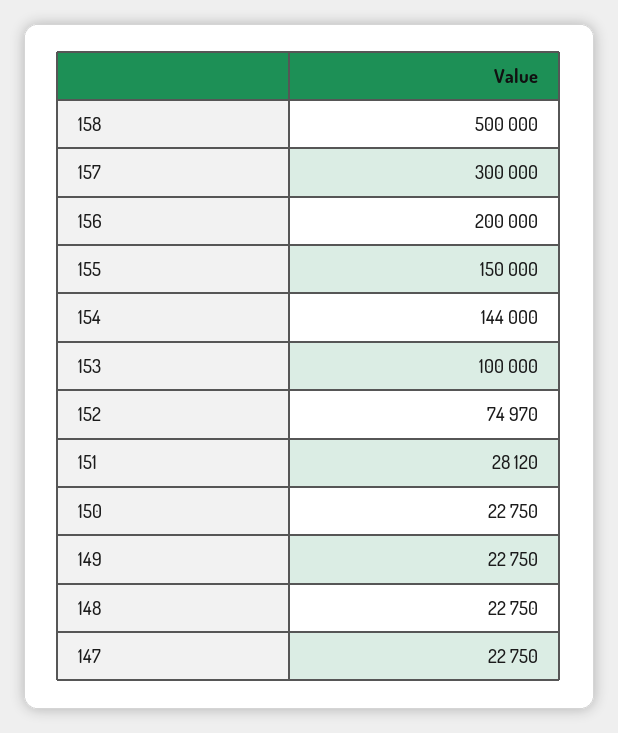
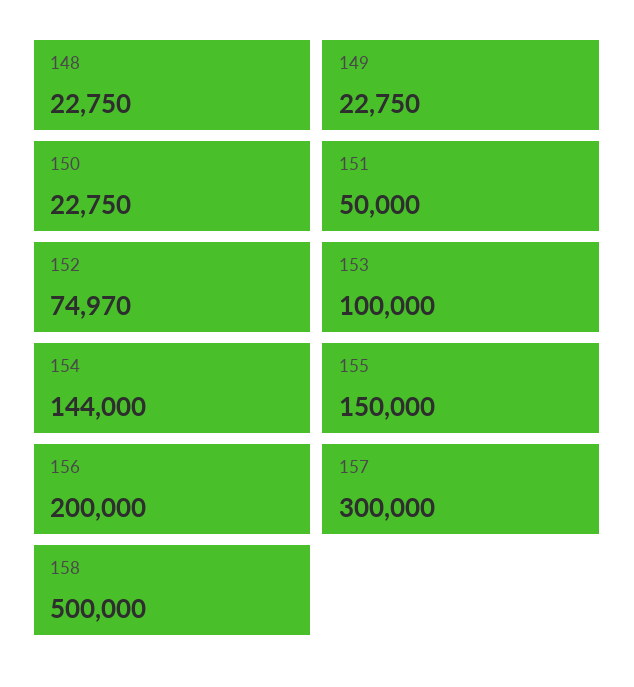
151: 28120 -> 50000
147: 22750 -> none

